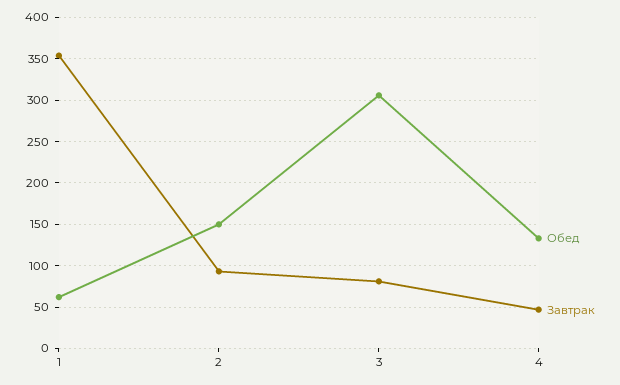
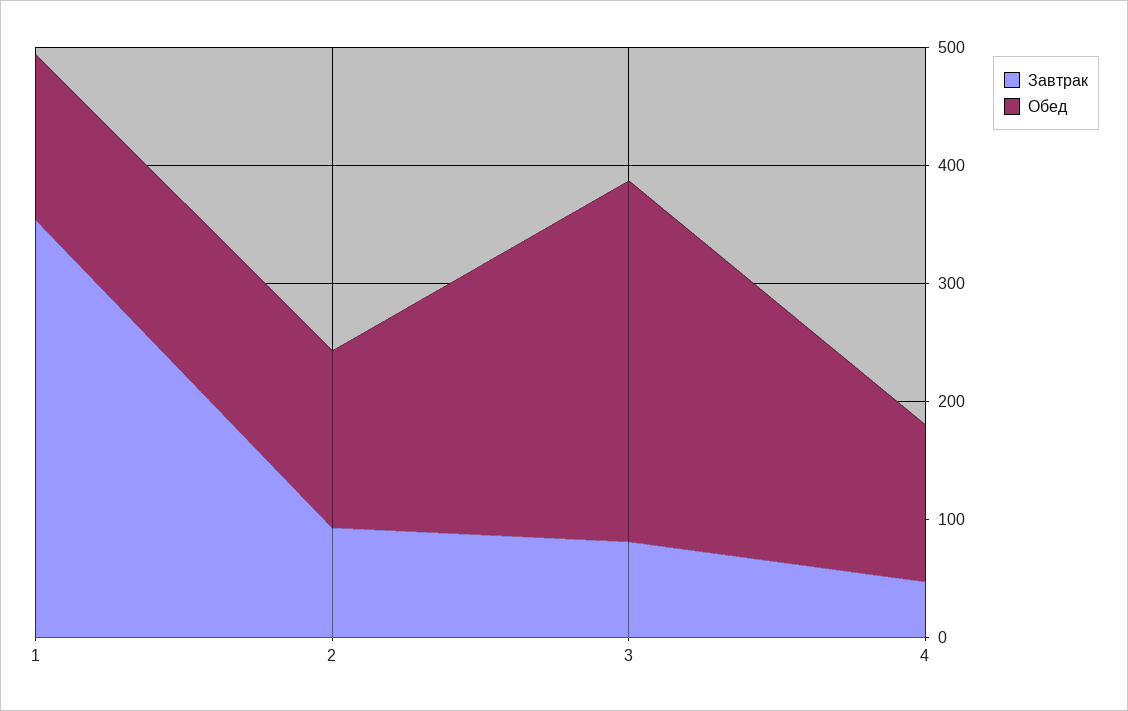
Обед, 1: 60 -> 140

